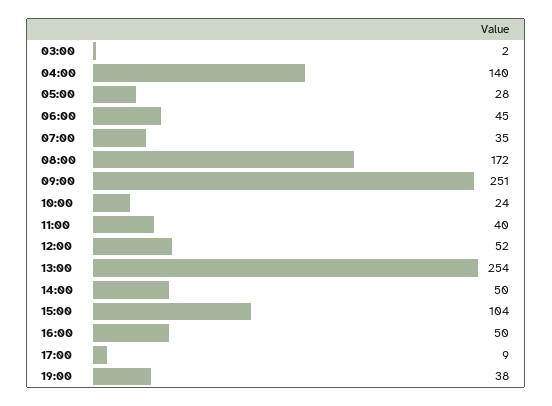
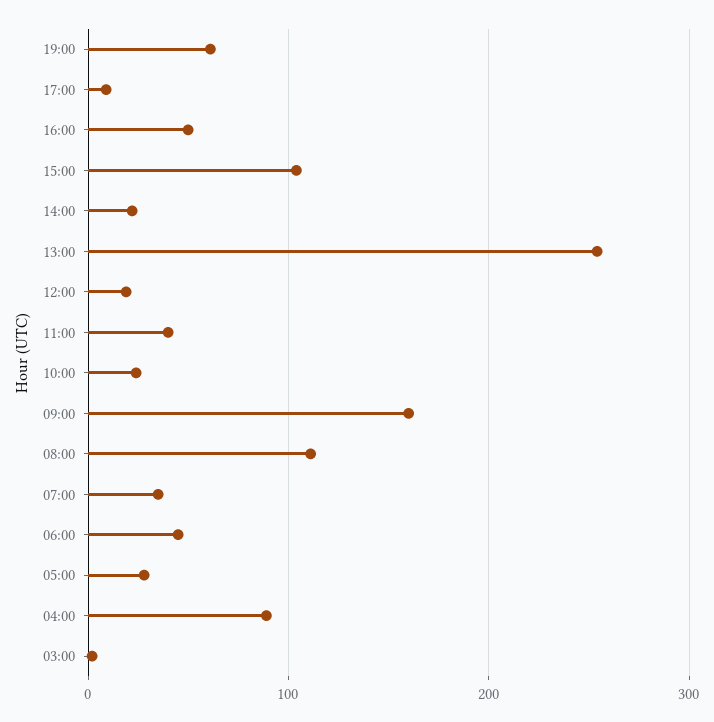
04:00: 140 -> 90
08:00: 172 -> 110
09:00: 251 -> 160
12:00: 52 -> 20
14:00: 50 -> 20
19:00: 38 -> 60

